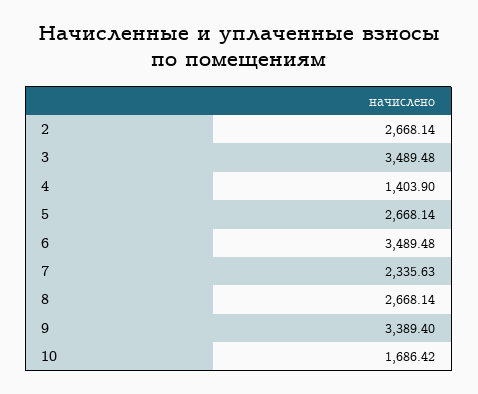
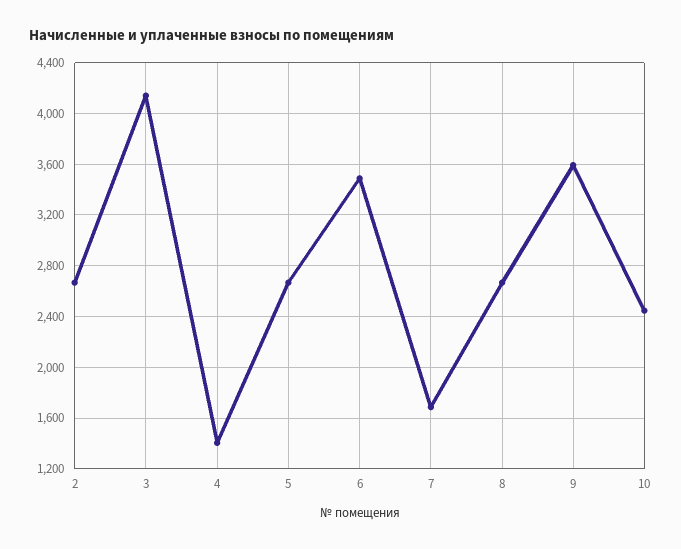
3: 3489.48 -> 4150
7: 2335.63 -> 1700
9: 3389.4 -> 3600
10: 1686.42 -> 2450

